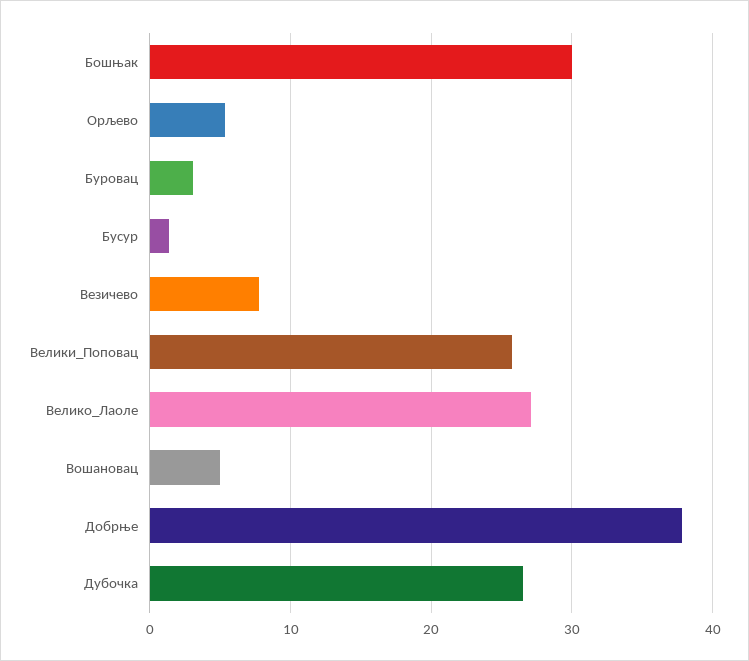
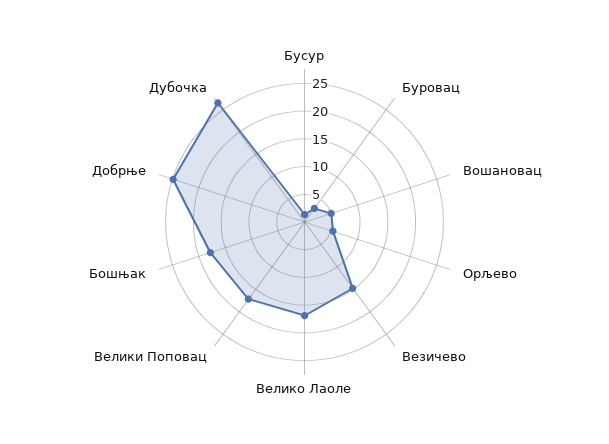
Бошњак: 30 -> 17.5
Везичево: 8 -> 15
Велики_Поповац: 26 -> 17.5
Велико_Лаоле: 27 -> 17.5
Добрње: 38 -> 25

